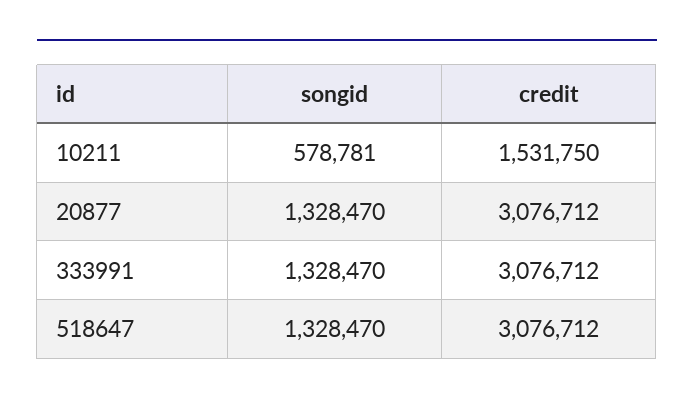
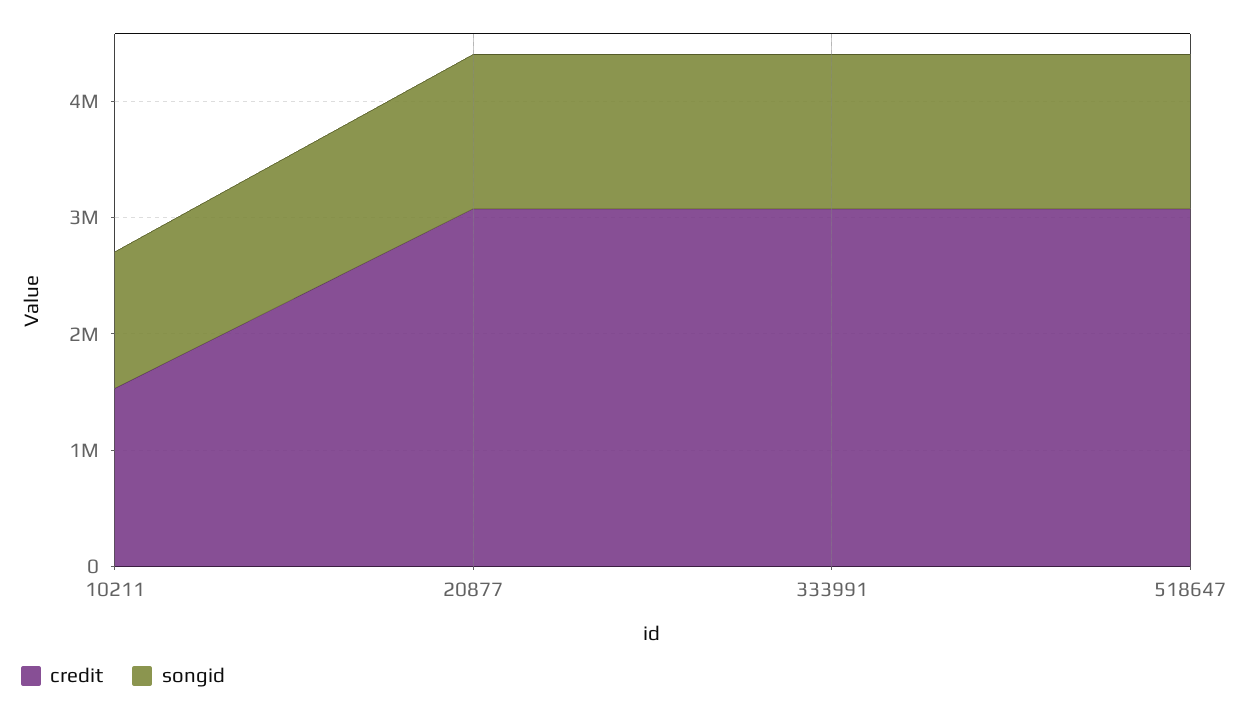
songid, 10211: 578781 -> 1200000

